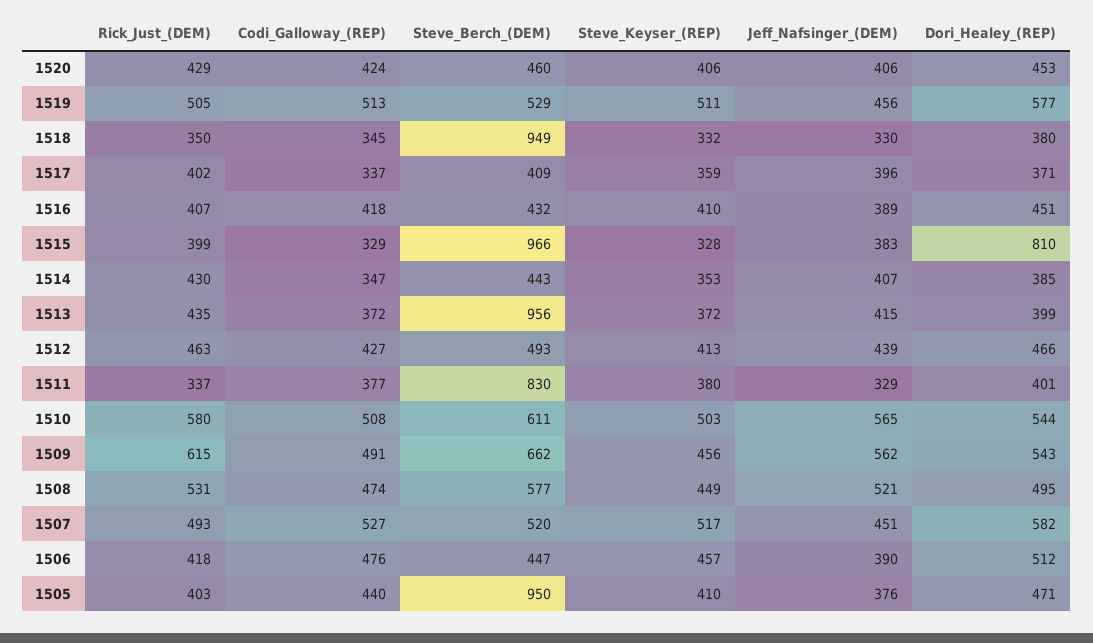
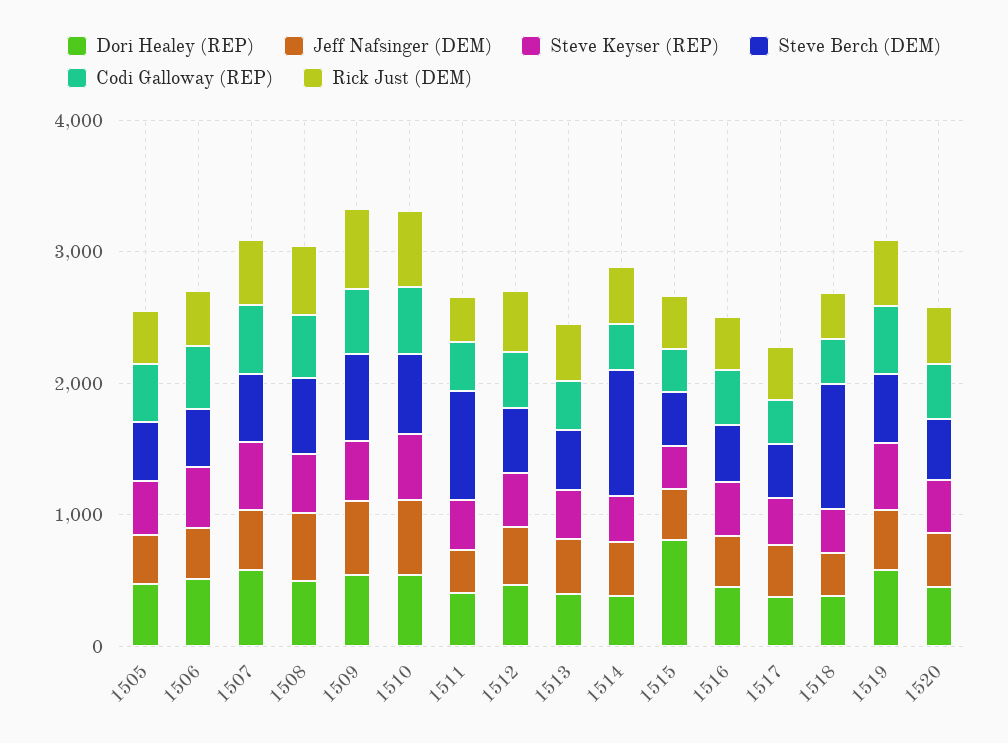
Steve_Berch_(DEM), 1515: 966 -> 400
Steve_Berch_(DEM), 1514: 443 -> 1000
Steve_Berch_(DEM), 1513: 956 -> 400
Steve_Berch_(DEM), 1505: 950 -> 400

